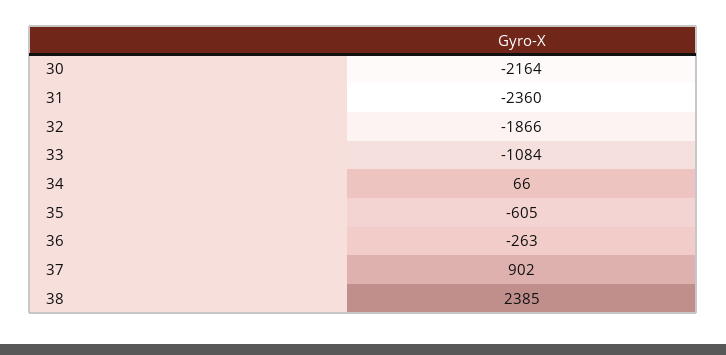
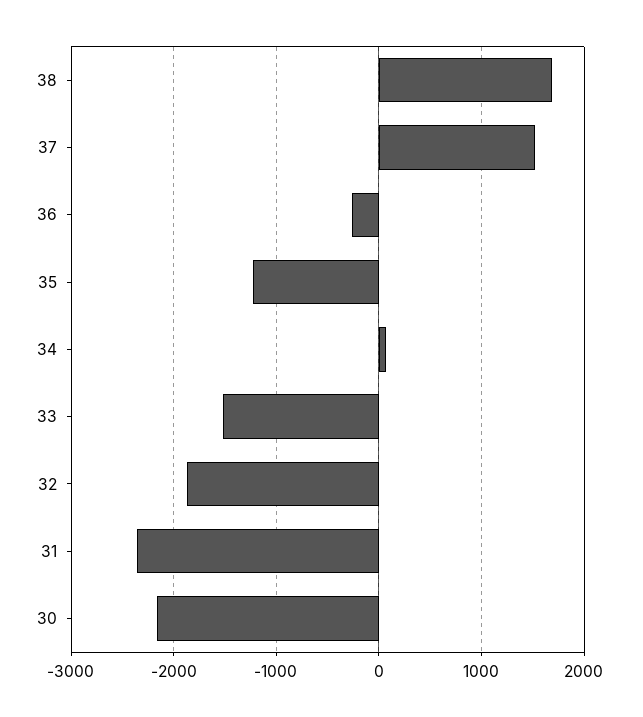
33: -1084 -> -1500
35: -605 -> -1200
37: 902 -> 1500
38: 2385 -> 1700

